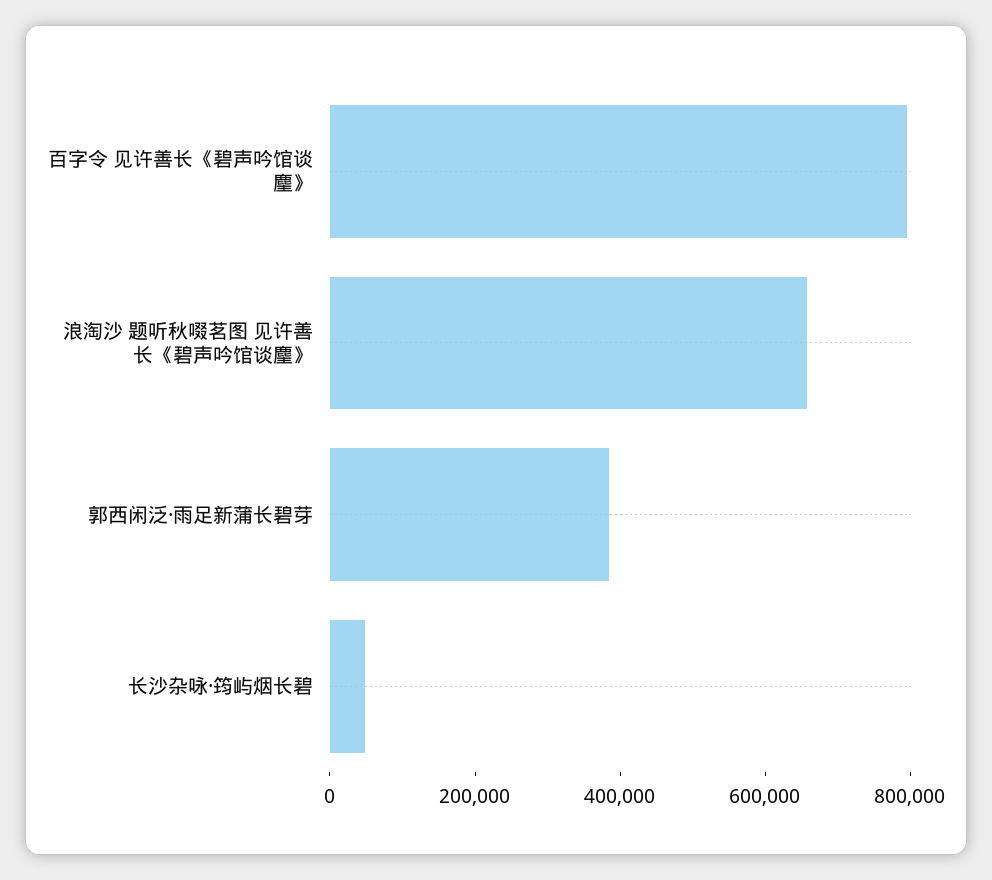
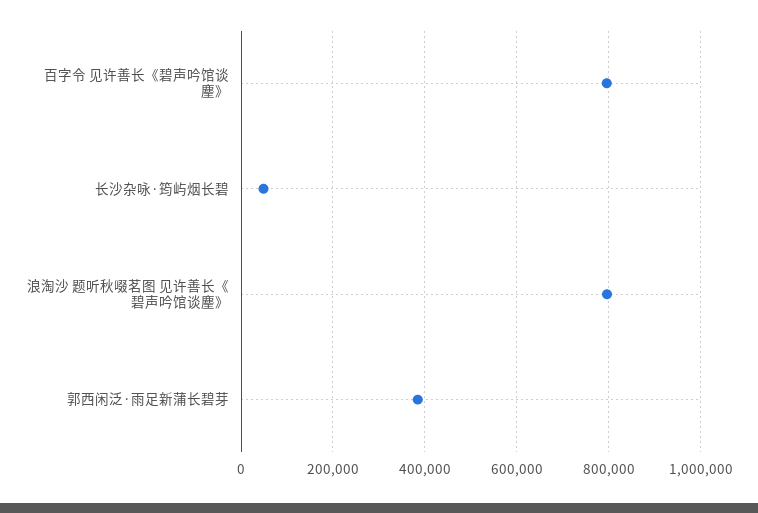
浪淘沙 题听秋啜茗图 见许善长《碧声吟馆谈麈》: 650000 -> 800000

